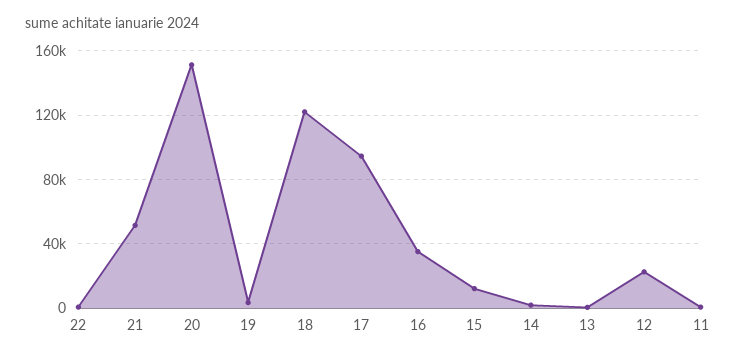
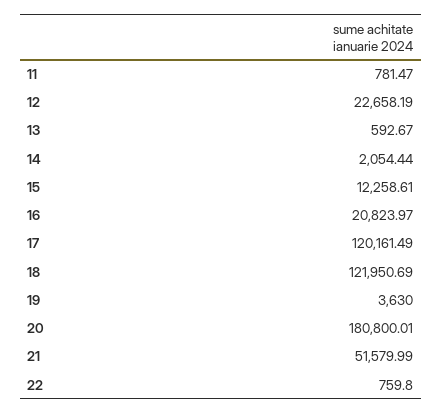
20: 150000 -> 180800.01
17: 95000 -> 120161.49
16: 35000 -> 20823.97

